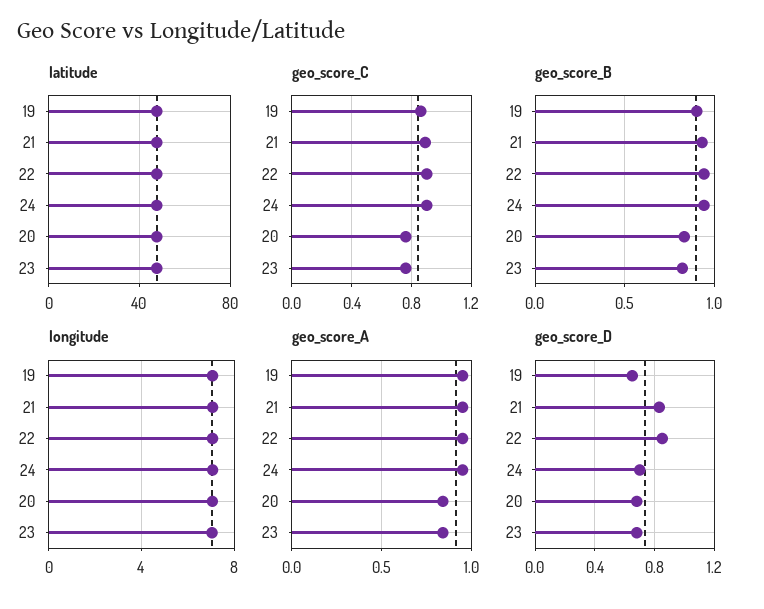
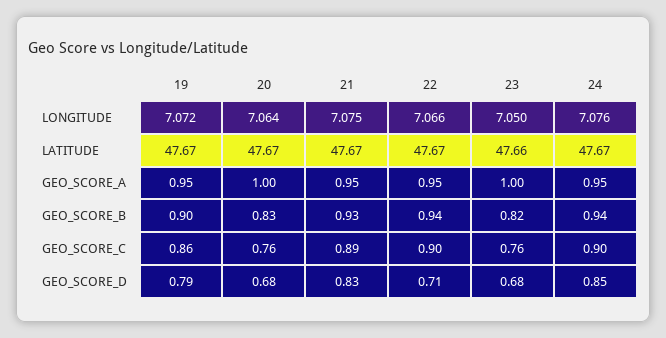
geo_score_A, 20: 0.85 -> 1
geo_score_A, 23: 0.85 -> 1
geo_score_D, 19: 0.65 -> 0.79
geo_score_D, 22: 0.85 -> 0.71
geo_score_D, 24: 0.7 -> 0.85

